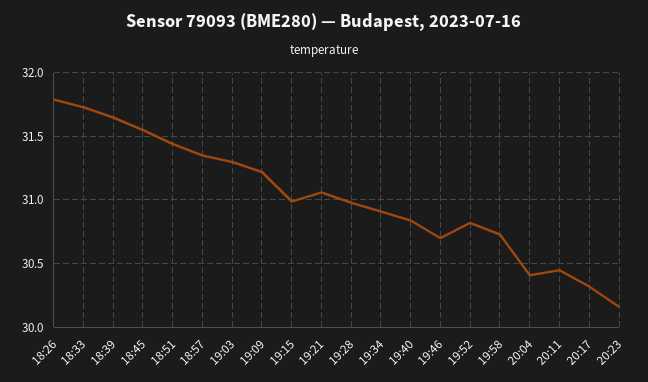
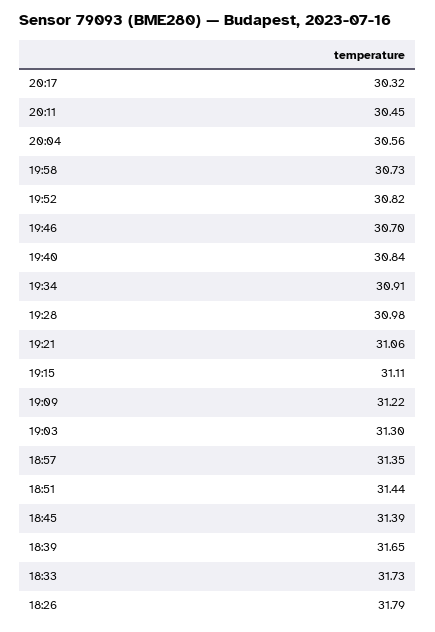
18:45: 31.55 -> 31.39
19:15: 31 -> 31.11
20:04: 30.4 -> 30.56
20:23: 30.15 -> none

